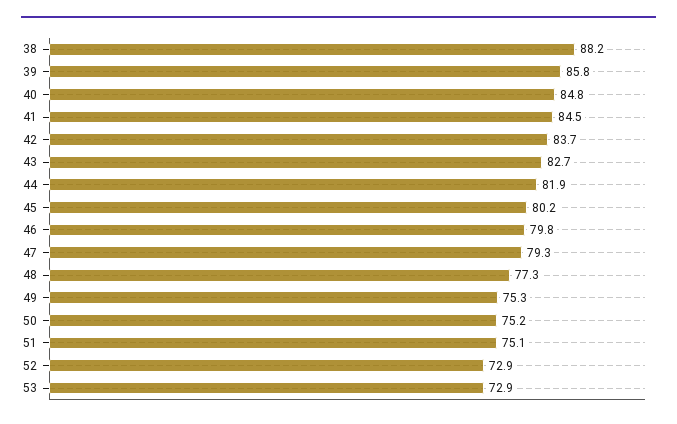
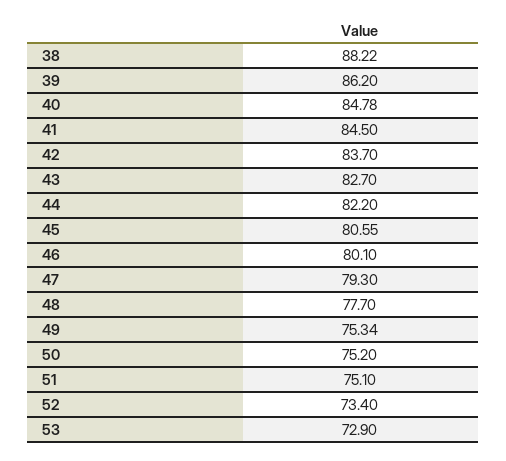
39: 85.8 -> 86.2
44: 81.9 -> 82.2
45: 80.2 -> 80.55
46: 79.8 -> 80.1
48: 77.3 -> 77.7
52: 72.9 -> 73.4

